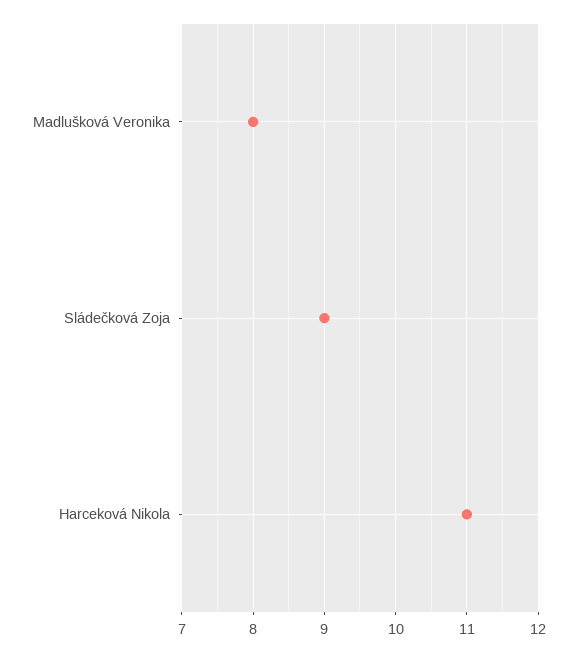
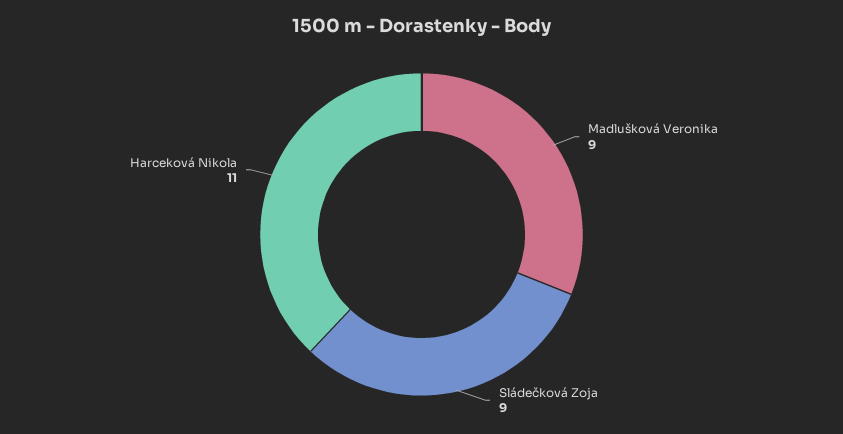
Madlušková Veronika: 8 -> 9

